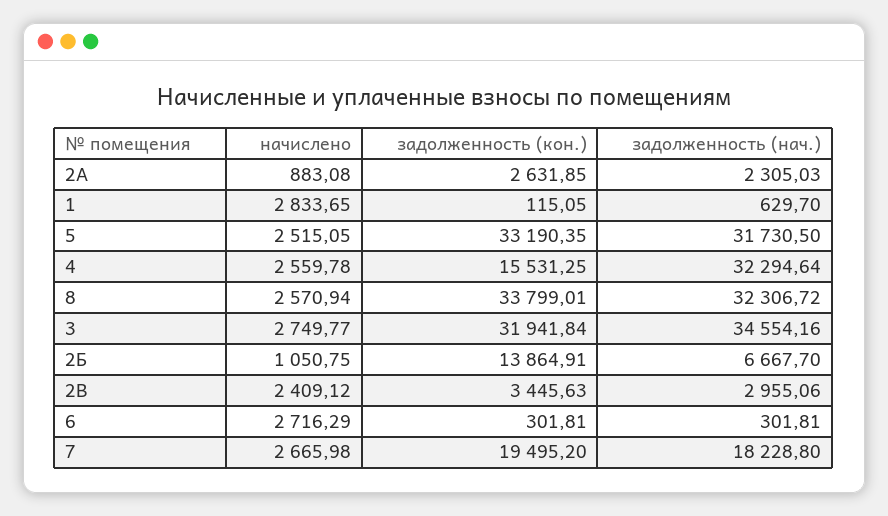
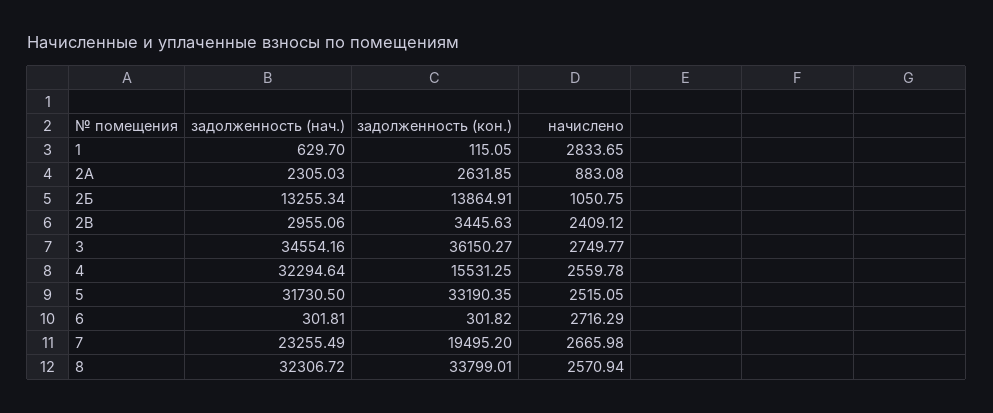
задолженность (кон.), 3: 31941.84 -> 36150.27
задолженность (нач.), 2Б: 6667.7 -> 13255.34
задолженность (кон.), 6: 301.81 -> 301.82
задолженность (нач.), 7: 18228.8 -> 23255.49

